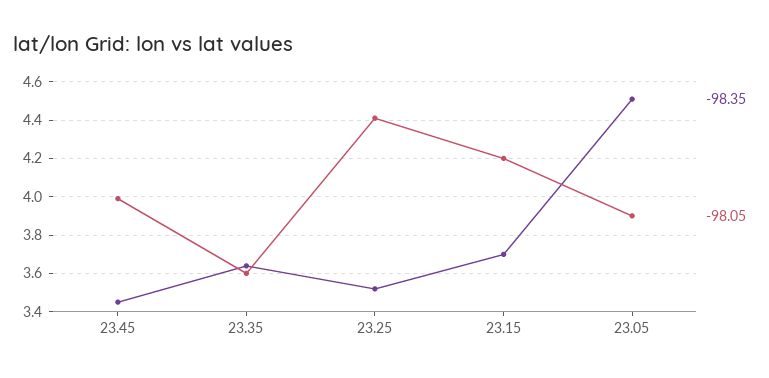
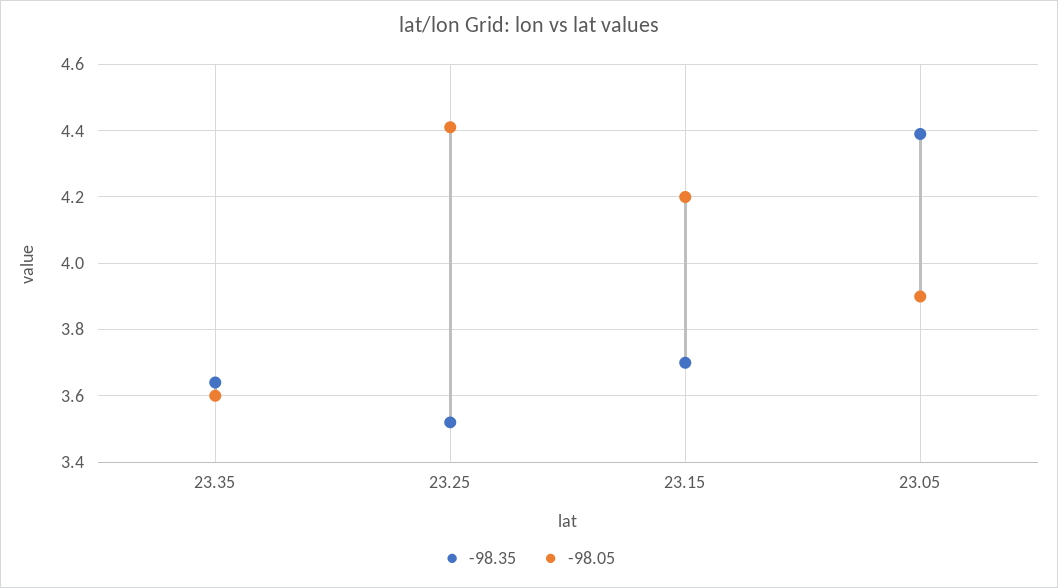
-98.35, 23.45: 3.45 -> none
-98.05, 23.45: 4 -> none
-98.35, 23.05: 4.5 -> 4.4

